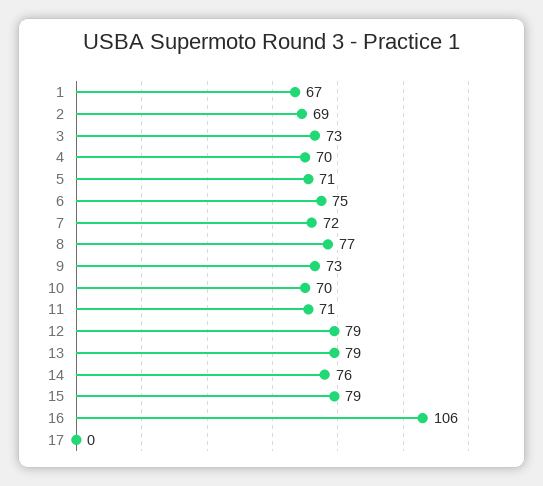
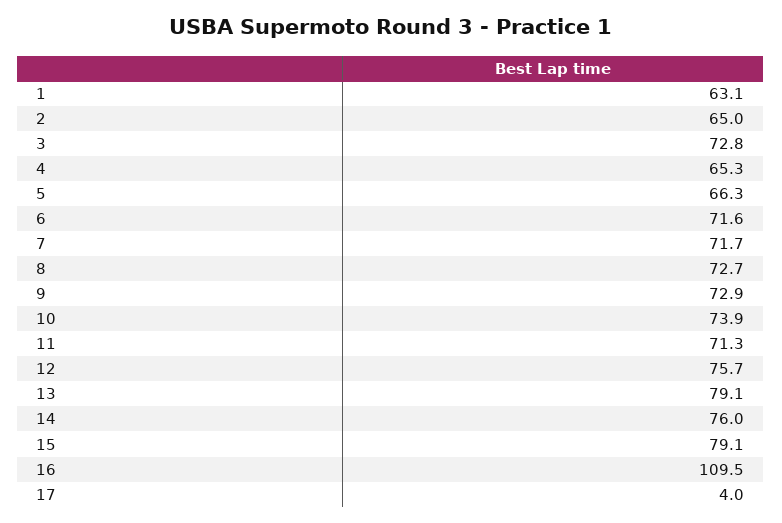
1: 67 -> 63.1
2: 69 -> 65
4: 70 -> 65.3
5: 71 -> 66.3
6: 75 -> 71.6
8: 77 -> 72.7
10: 70 -> 73.9
12: 79 -> 75.7
16: 106 -> 109.5
17: 0 -> 4

